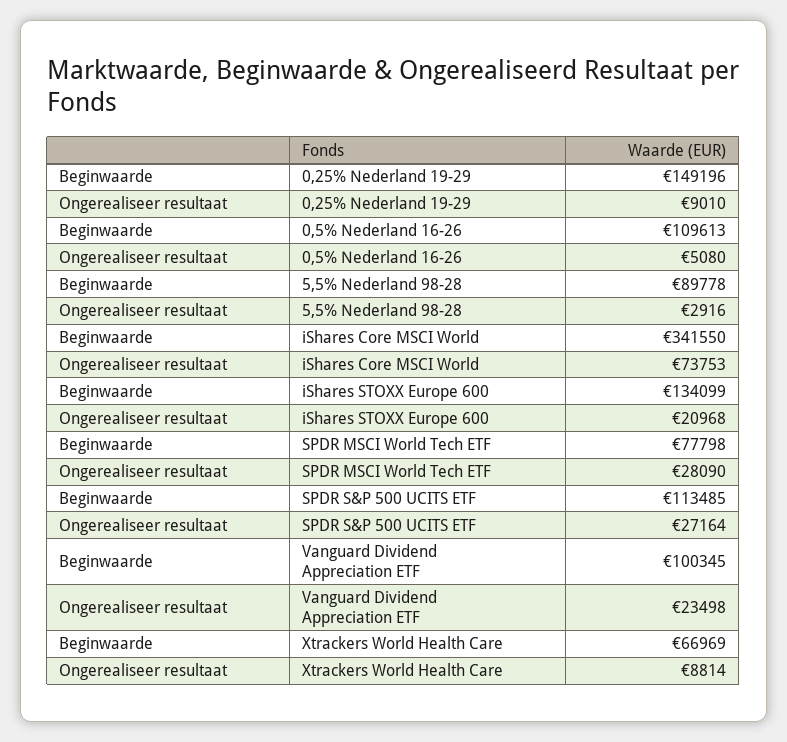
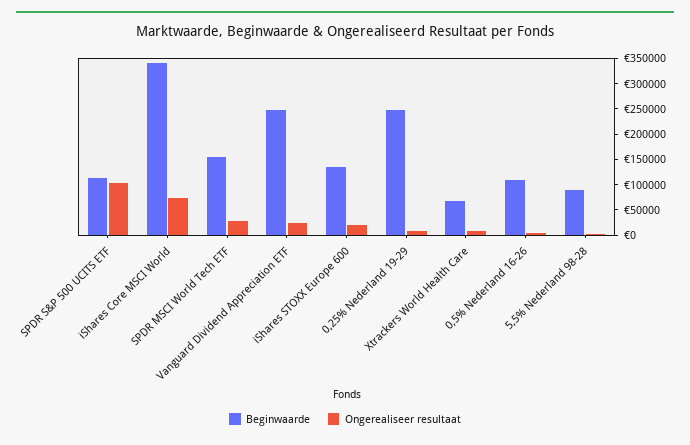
Beginwaarde, 0,25% Nederland 19-29: 149196 -> 250000
Beginwaarde, SPDR MSCI World Tech ETF: 77798 -> 150000
Ongerealiseer resultaat, SPDR S&P 500 UCITS ETF: 27164 -> 100000
Beginwaarde, Vanguard Dividend Appreciation ETF: 100345 -> 250000

